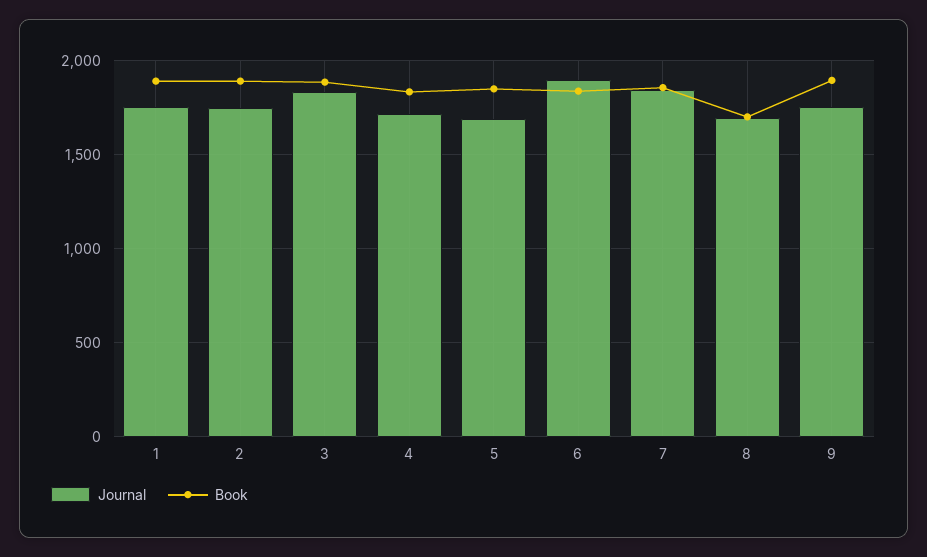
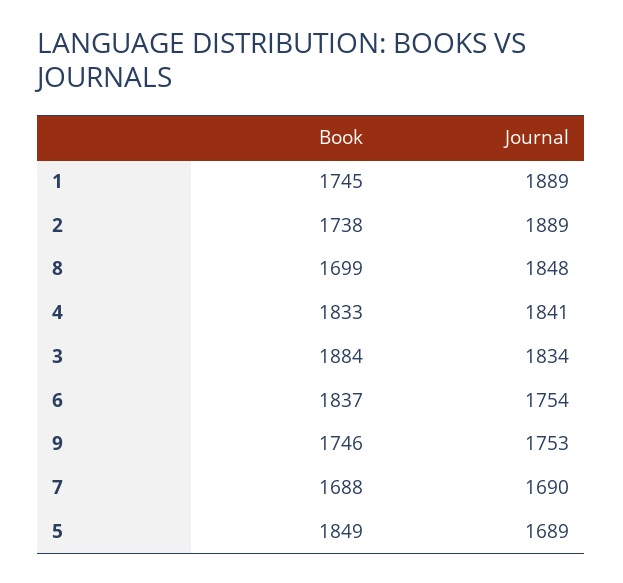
Journal, 1: 1750 -> 1889
Book, 1: 1900 -> 1745
Journal, 2: 1750 -> 1889
Book, 2: 1900 -> 1738
Journal, 4: 1700 -> 1841
Journal, 6: 1900 -> 1754
Journal, 7: 1850 -> 1690
Book, 7: 1850 -> 1688
Journal, 8: 1700 -> 1848
Book, 9: 1900 -> 1746

